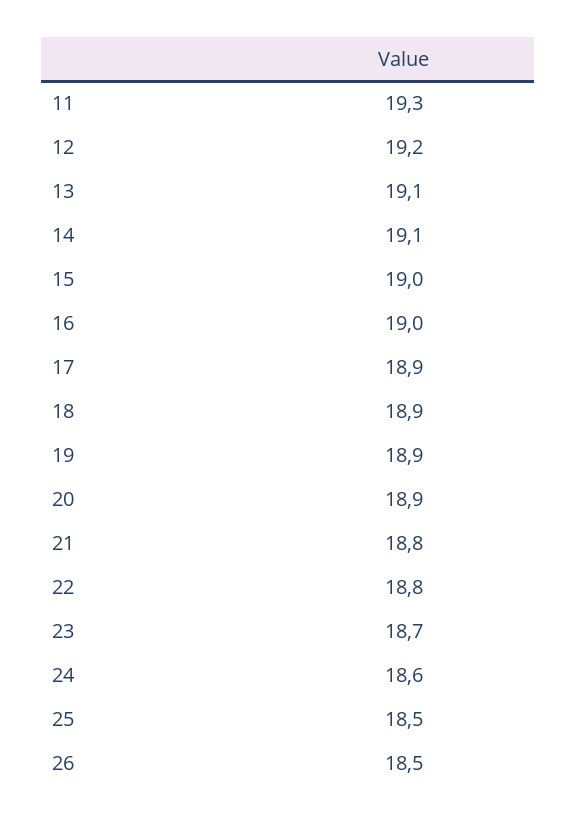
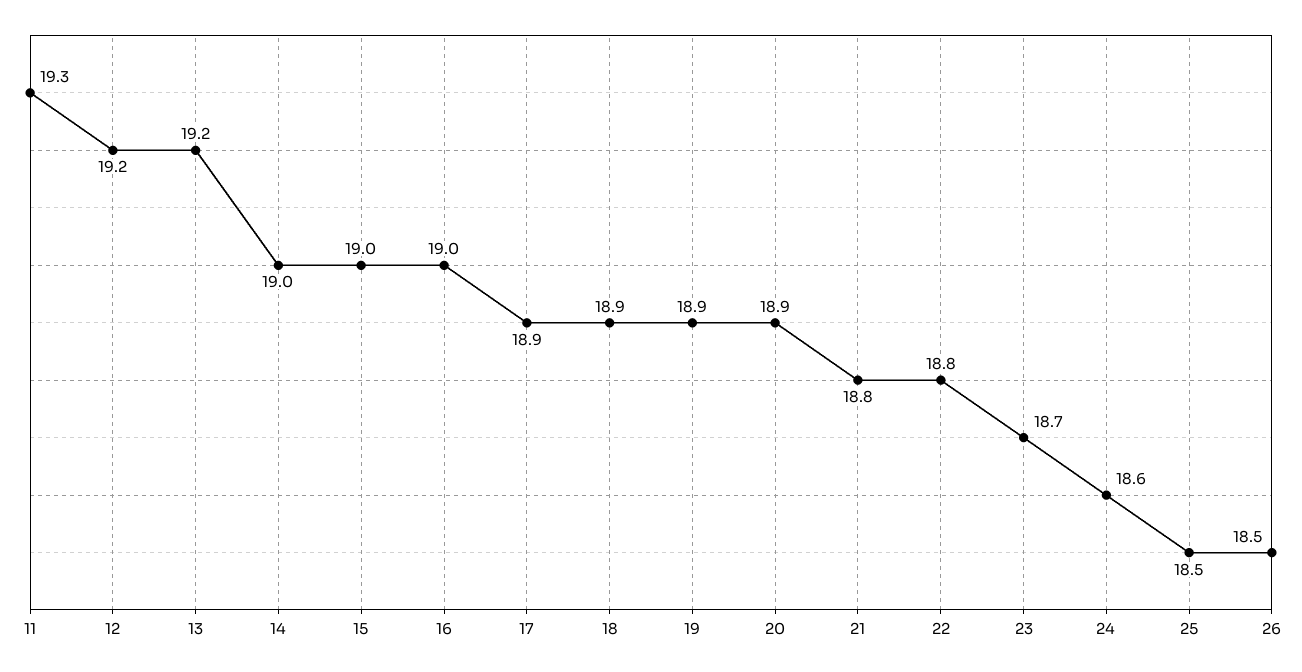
13: 19.1 -> 19.2
14: 19.1 -> 19

